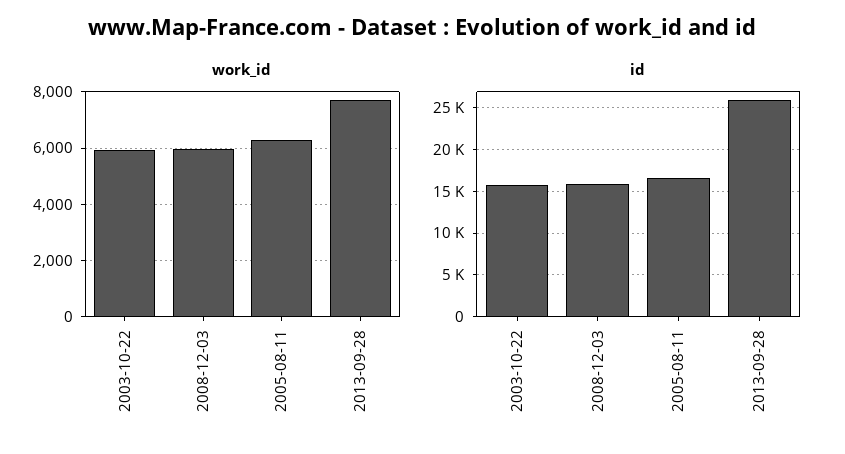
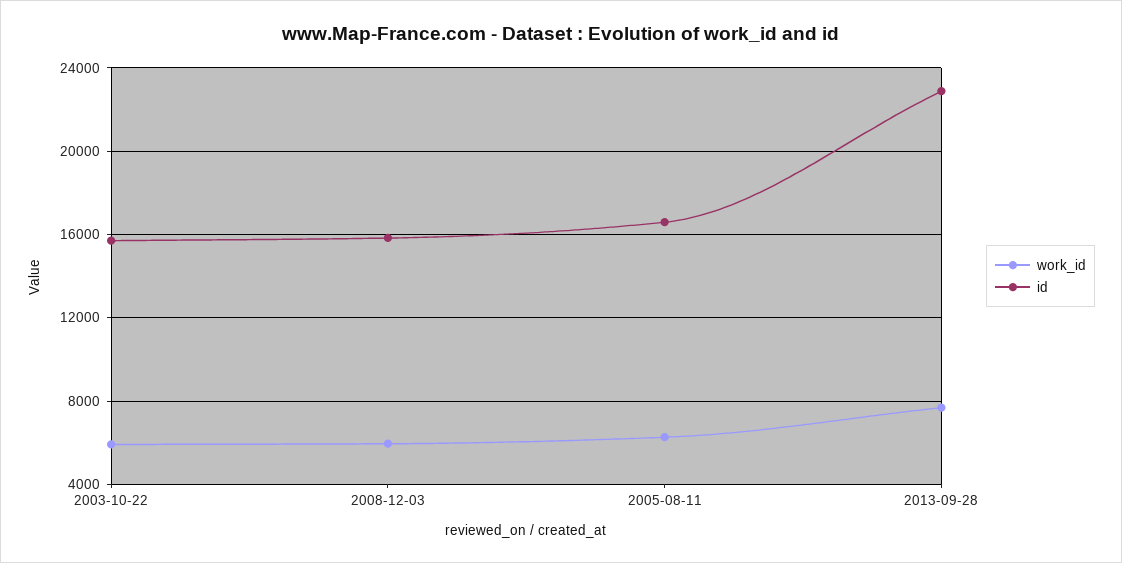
id, 2013-09-28: 26000 -> 23000

